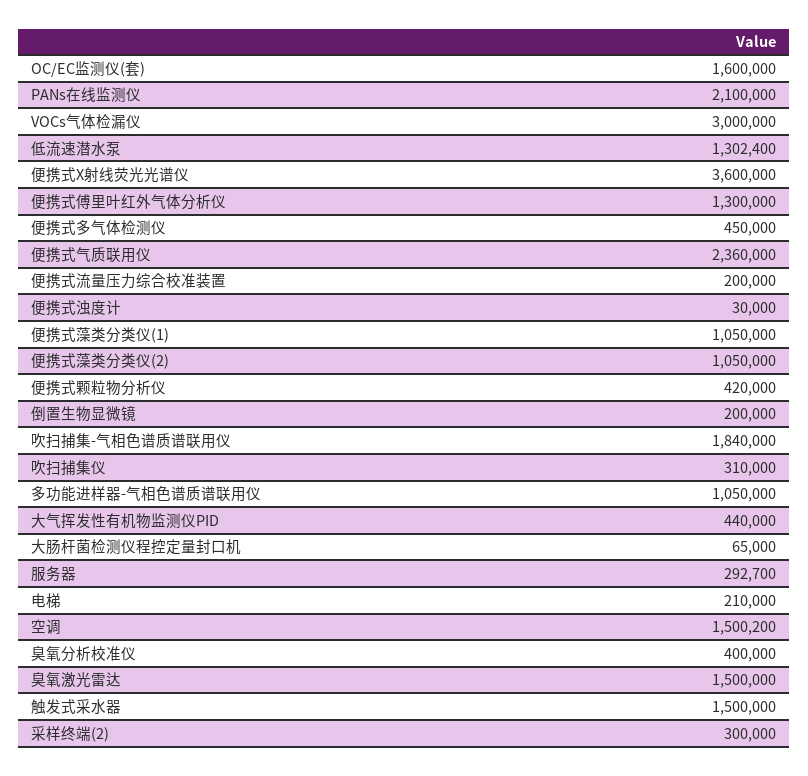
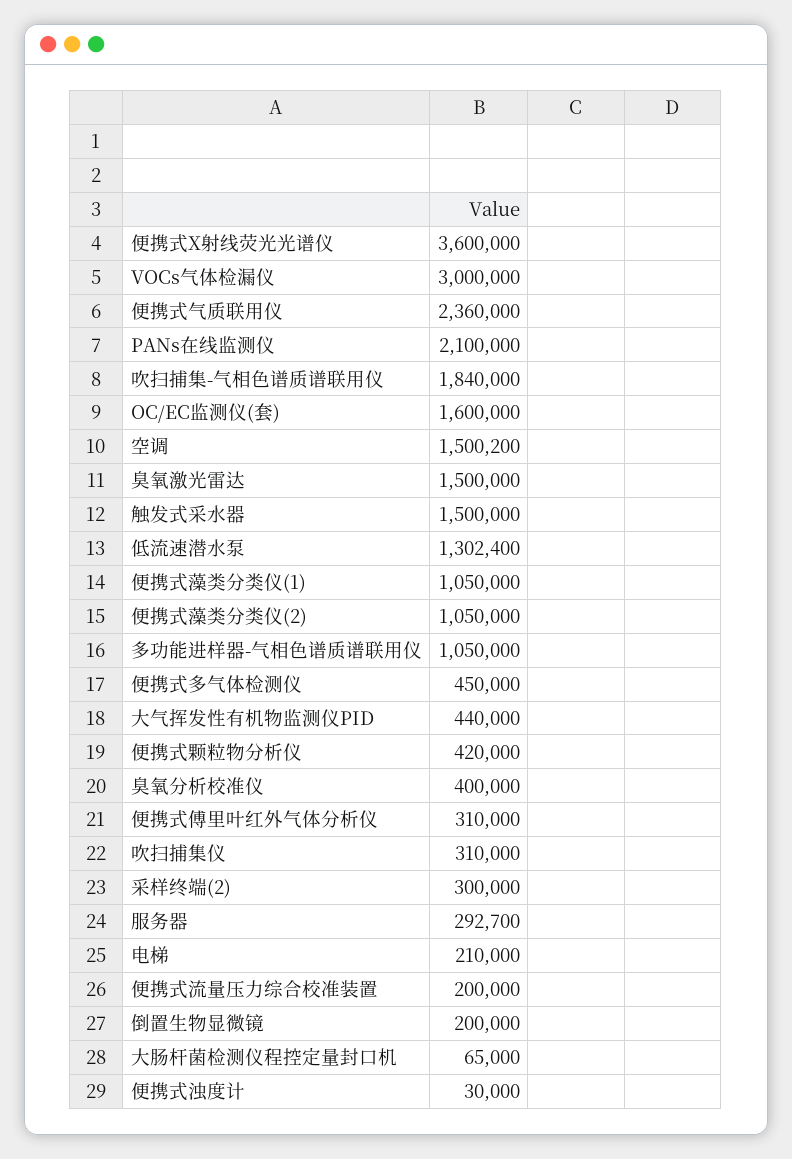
便携式傅里叶红外气体分析仪: 1300000 -> 310000

